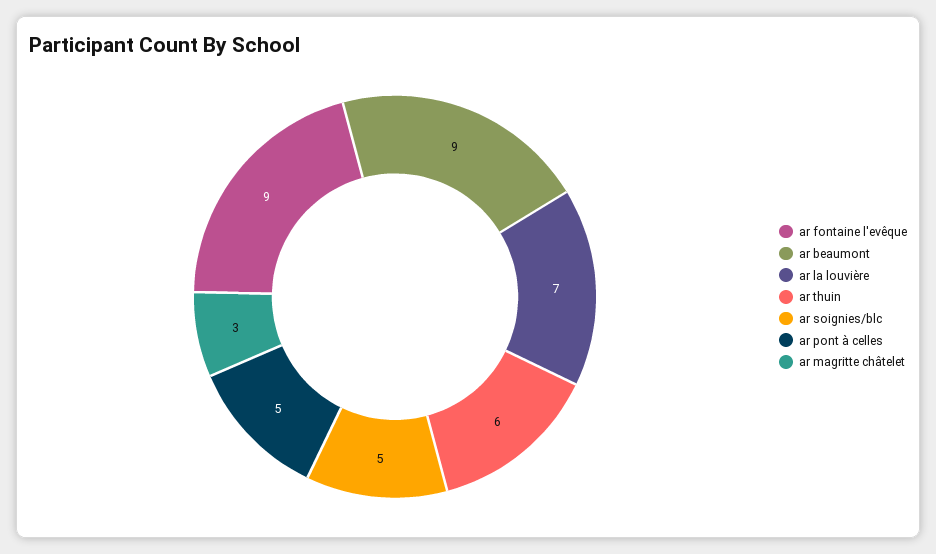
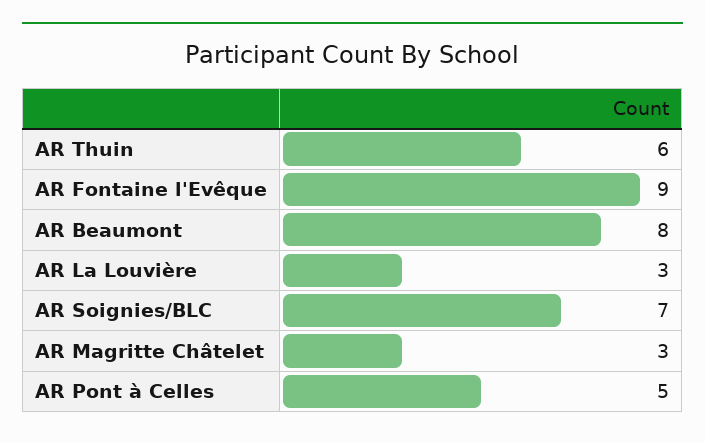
ar beaumont: 9 -> 8
ar la louvière: 7 -> 3
ar soignies/blc: 5 -> 7

